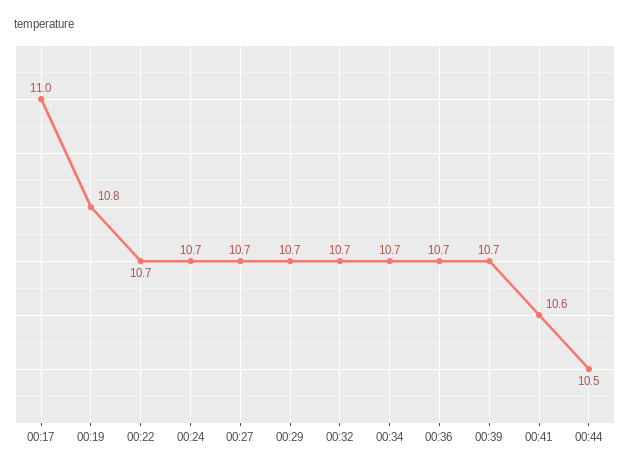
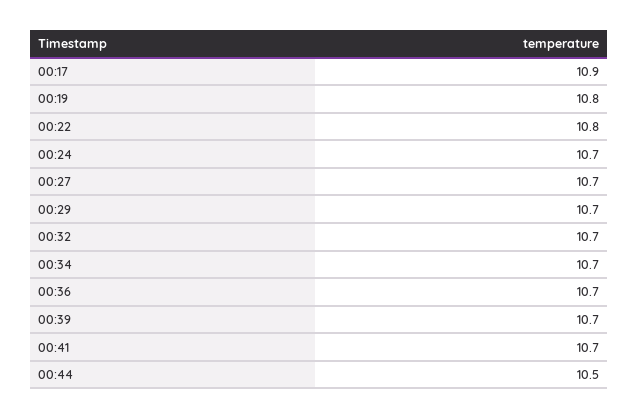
00:17: 11 -> 10.9
00:22: 10.7 -> 10.8
00:41: 10.6 -> 10.7

